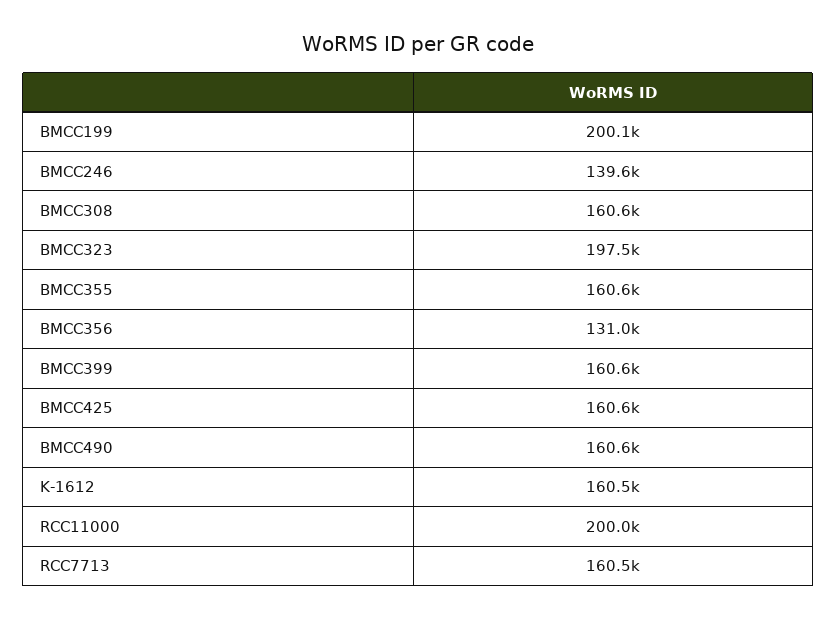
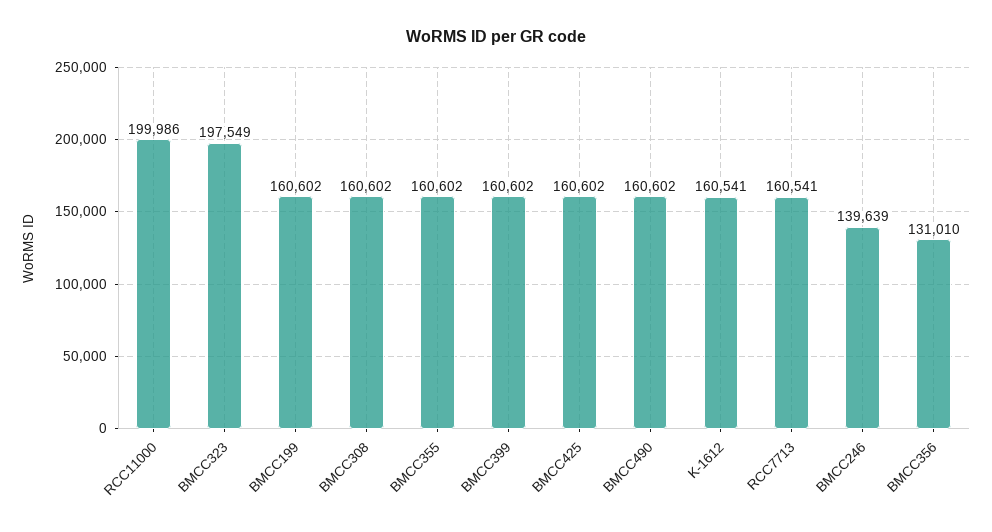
BMCC199: 200100 -> 160602

